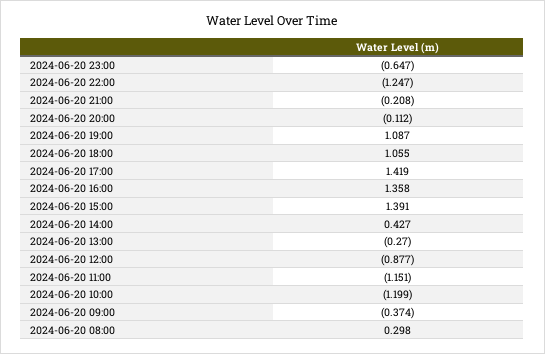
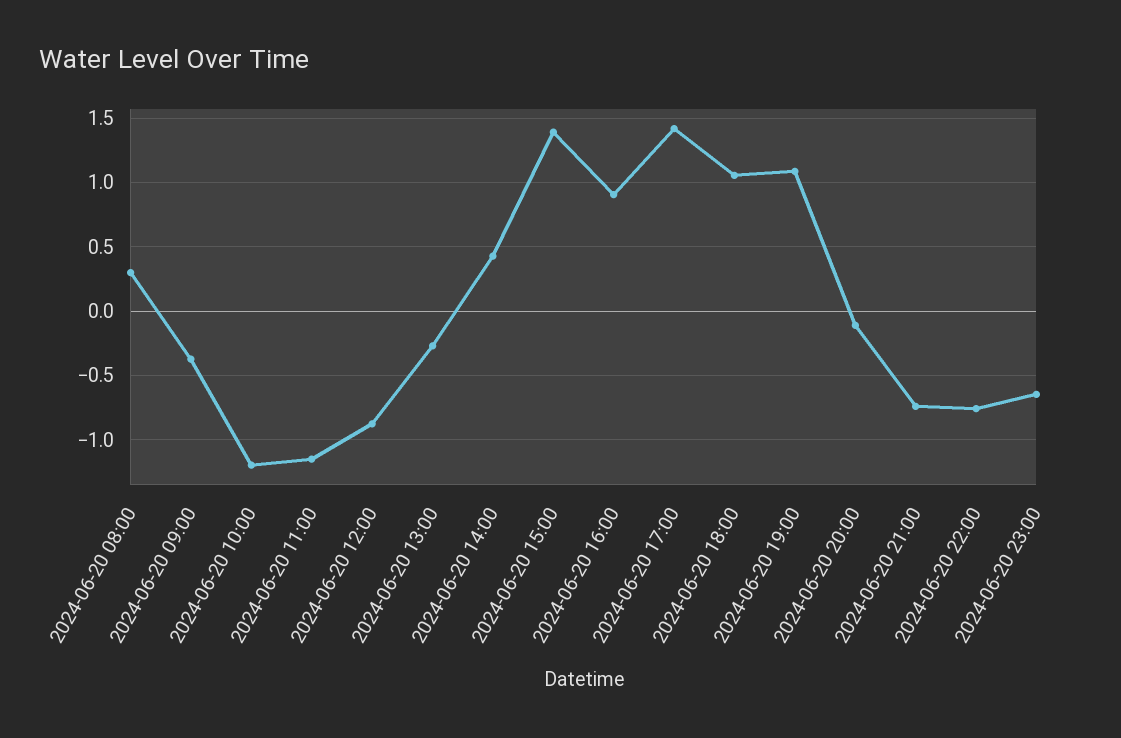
2024-06-20 22:00: -1.247 -> -0.75
2024-06-20 21:00: -0.208 -> -0.75
2024-06-20 16:00: 1.358 -> 0.9

